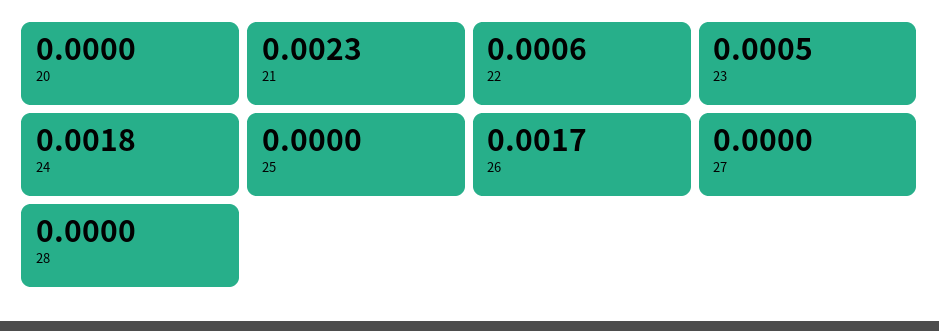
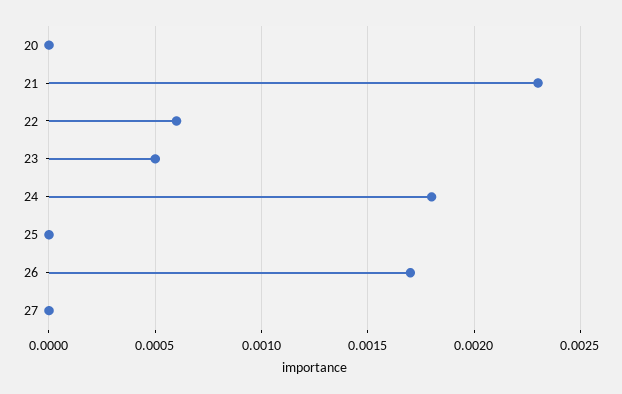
28: 0 -> none

